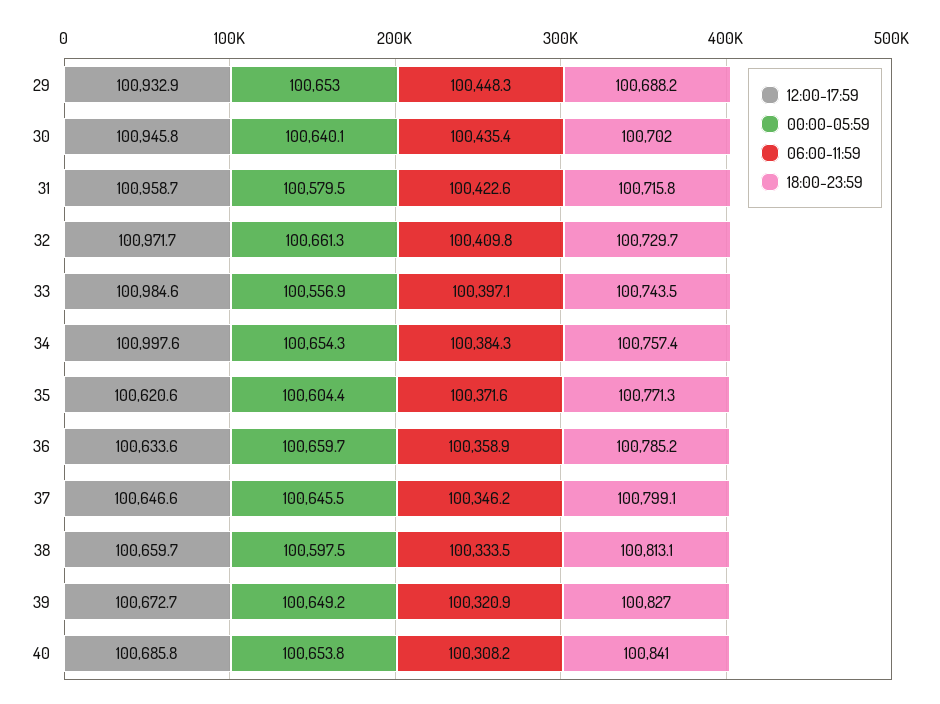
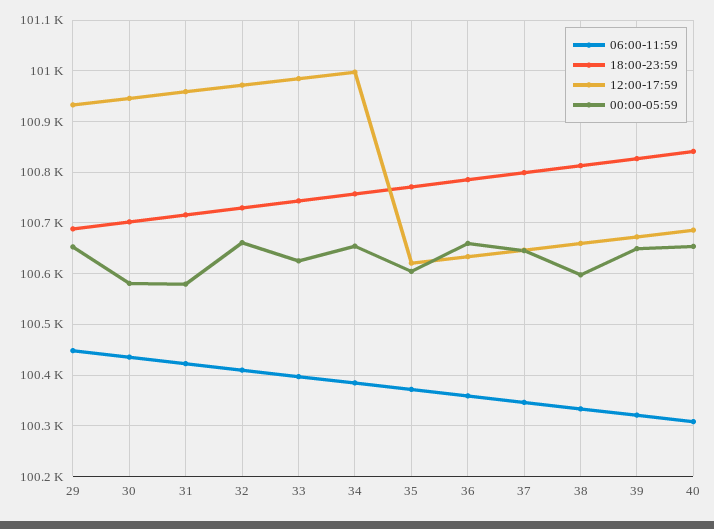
00:00-05:59, 30: 100640.1 -> 100580
00:00-05:59, 33: 100556.9 -> 100620

